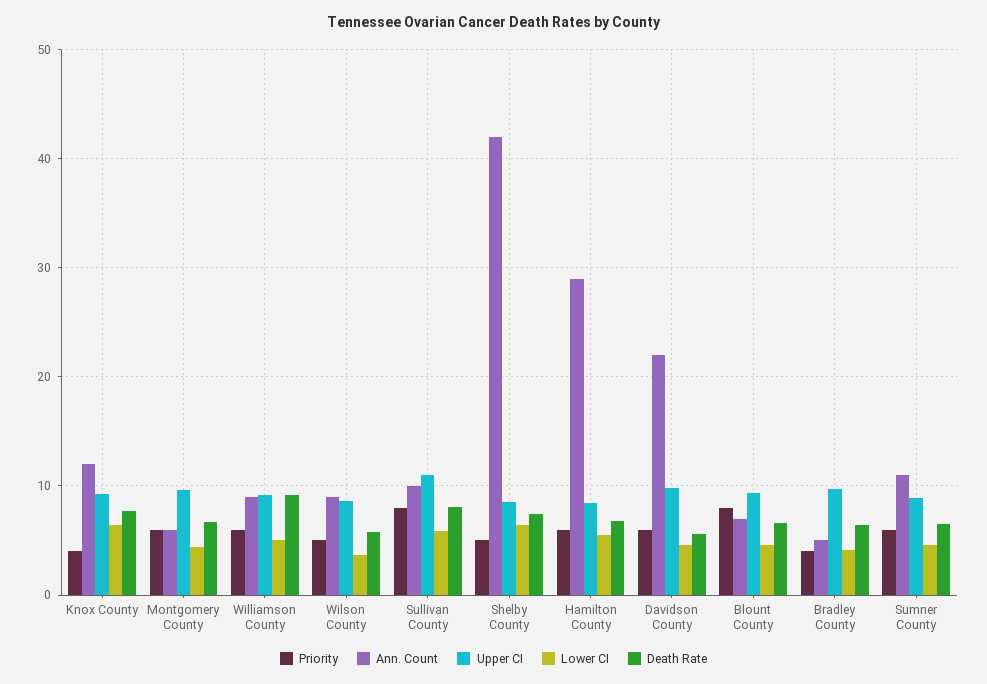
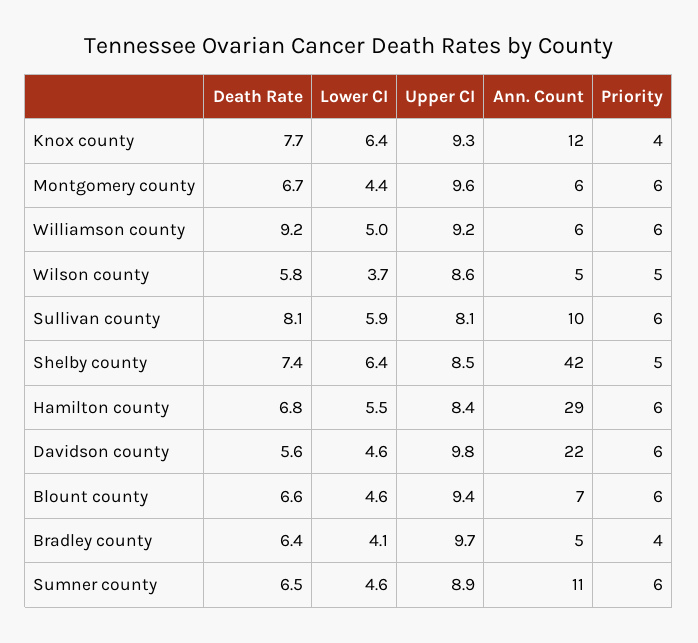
Ann. Count, Williamson County: 9 -> 6
Ann. Count, Wilson County: 9 -> 5
Priority, Sullivan County: 8 -> 6
Upper CI, Sullivan County: 11 -> 8.1
Priority, Blount County: 8 -> 6

